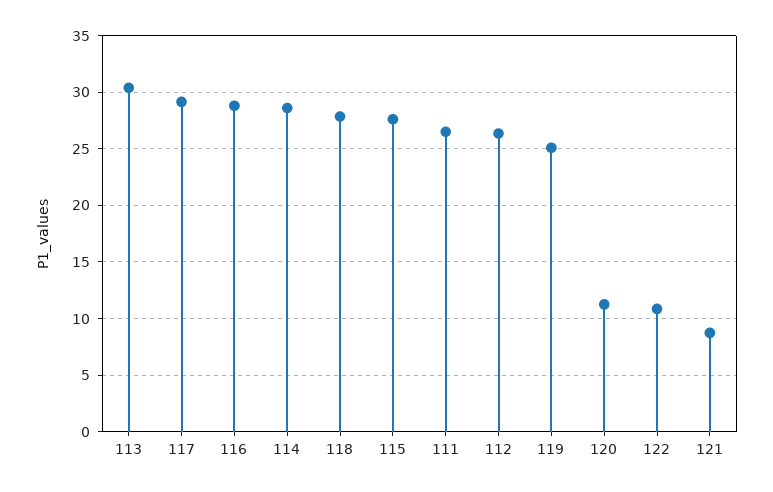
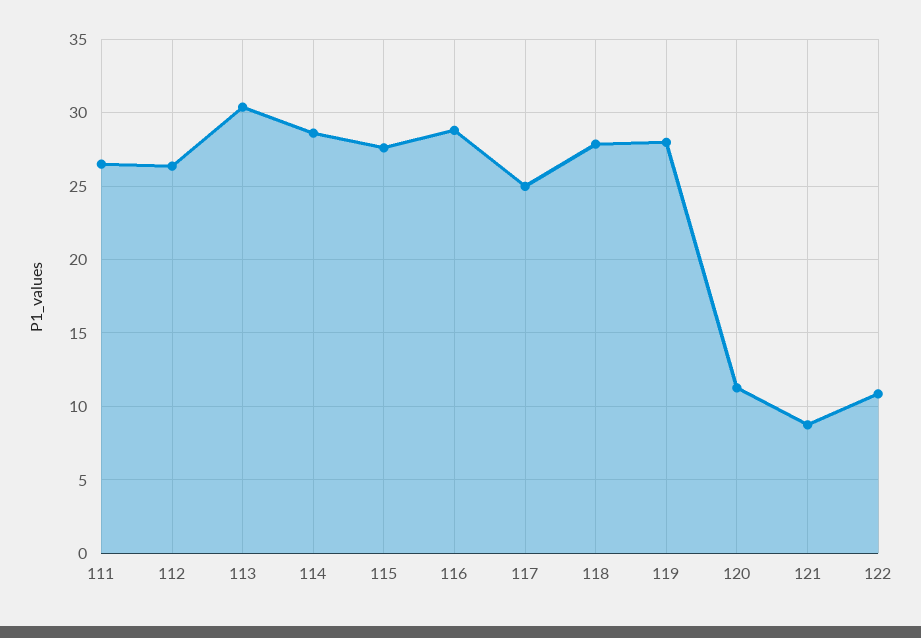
117: 29 -> 25
119: 25 -> 28

